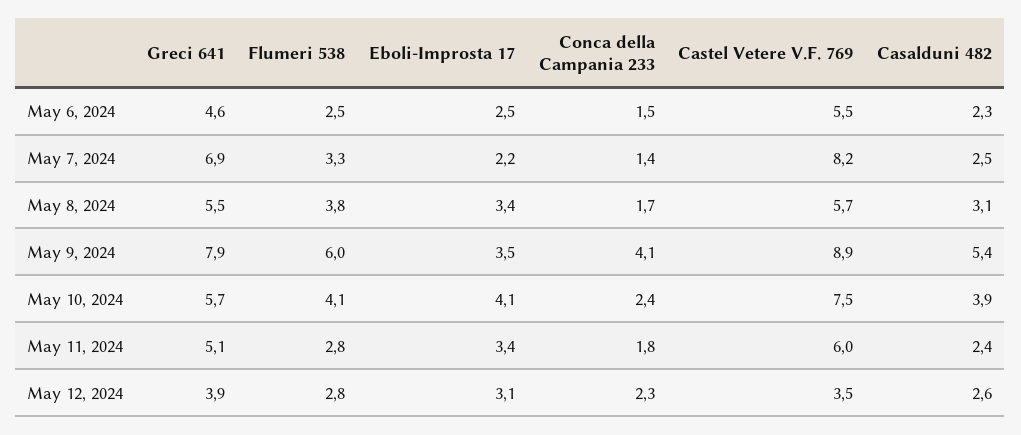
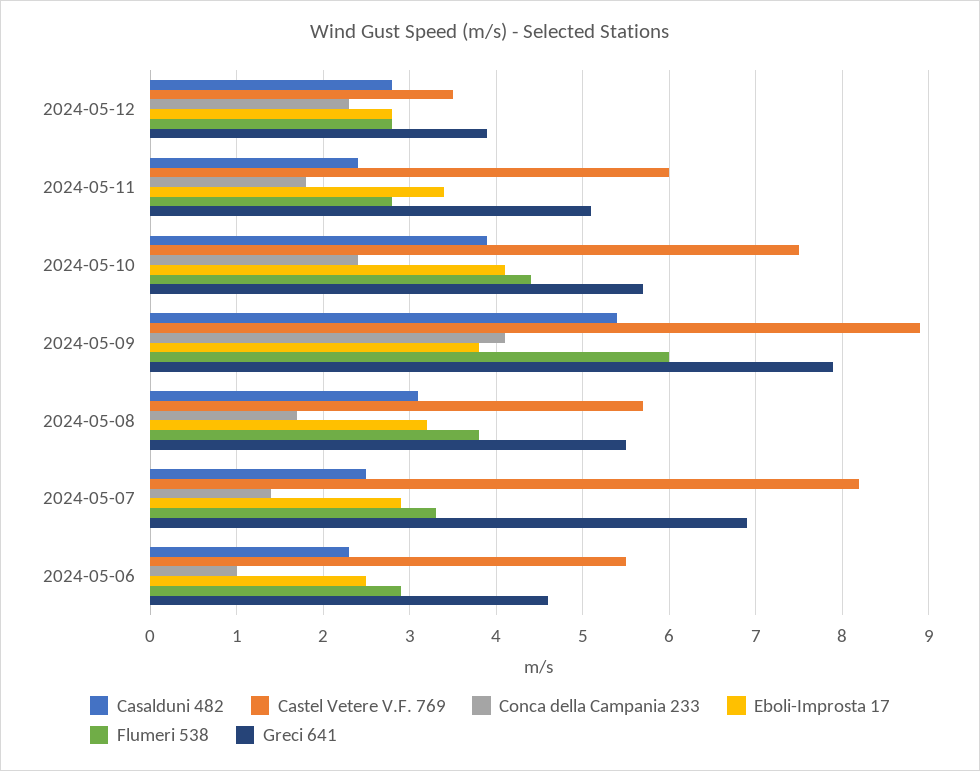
Flumeri 538, May 6, 2024: 2.5 -> 2.9
Conca della Campania 233, May 6, 2024: 1.5 -> 1
Eboli-Improsta 17, May 7, 2024: 2.2 -> 2.9
Eboli-Improsta 17, May 8, 2024: 3.4 -> 3.2
Eboli-Improsta 17, May 9, 2024: 3.5 -> 3.8
Flumeri 538, May 10, 2024: 4.1 -> 4.4
Eboli-Improsta 17, May 12, 2024: 3.1 -> 2.8
Casalduni 482, May 12, 2024: 2.6 -> 2.8

